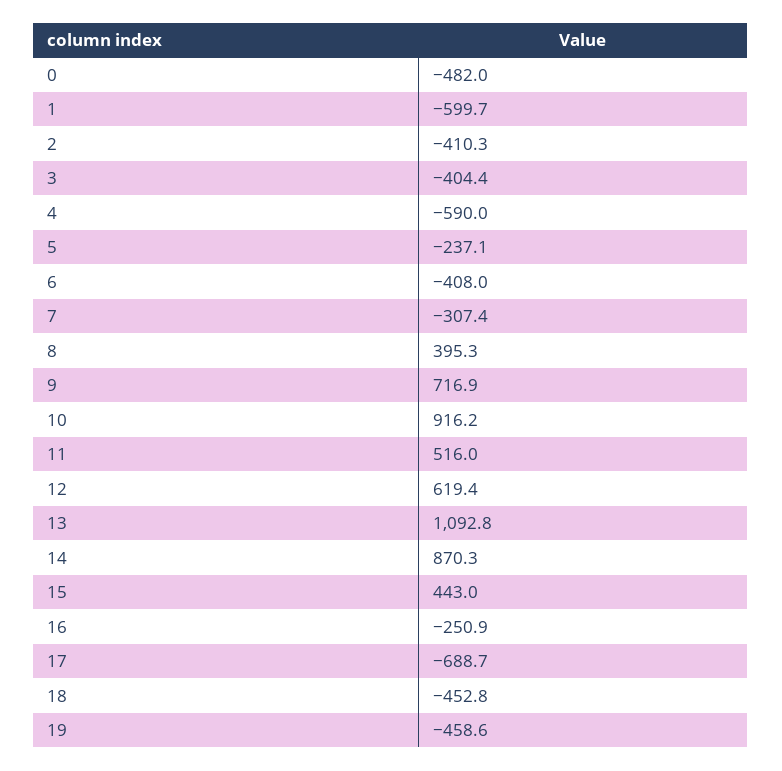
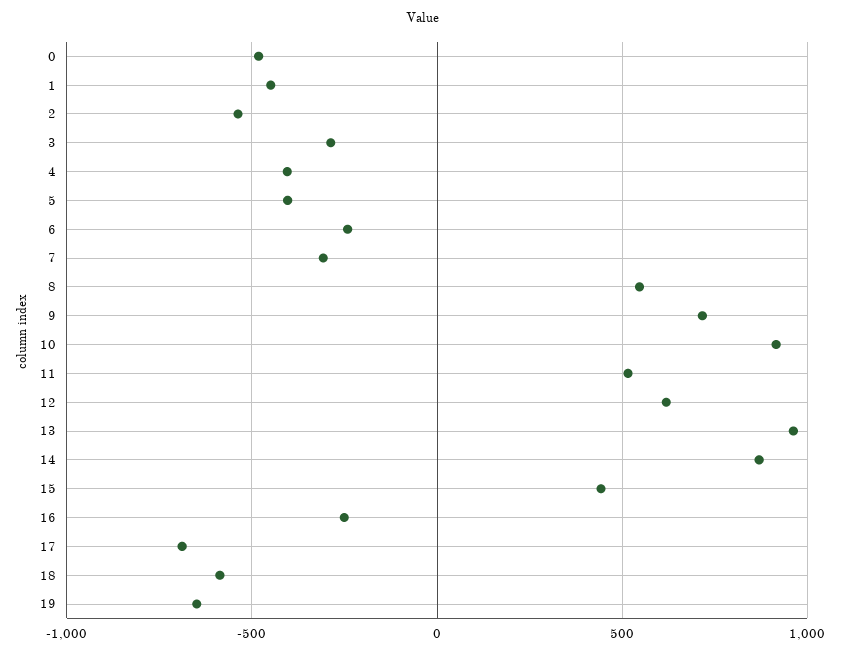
1: -599.7 -> -450
2: -410.3 -> -550
3: -404.4 -> -300
4: -590 -> -400
5: -237.1 -> -400
6: -408 -> -250
8: 395.3 -> 550
13: 1092.8 -> 950
18: -452.8 -> -600
19: -458.6 -> -650

